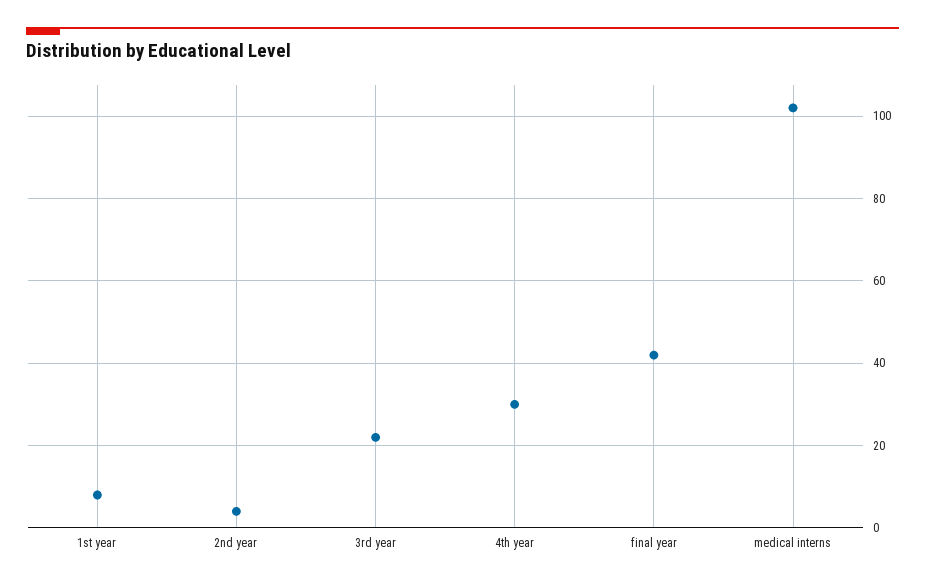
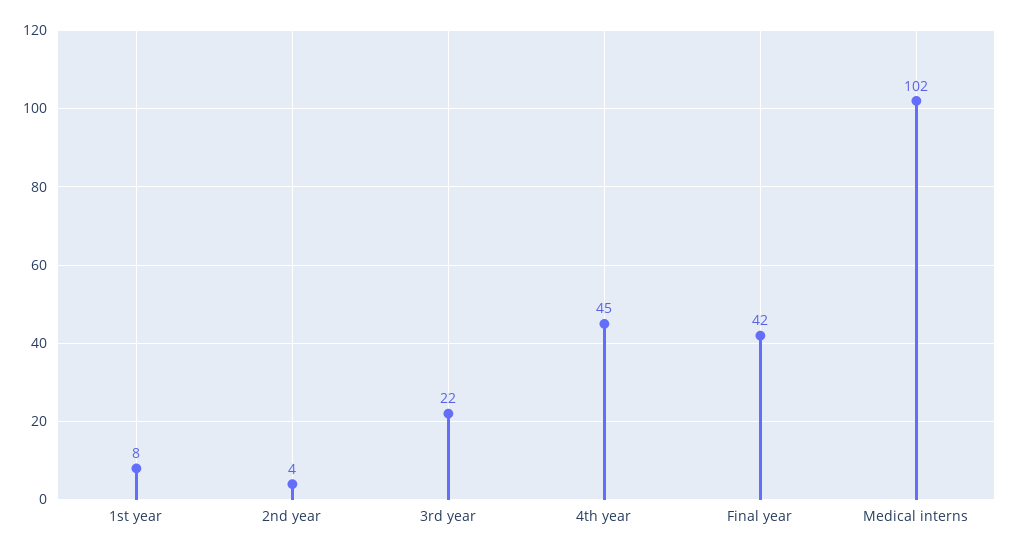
4th year: 30 -> 45

